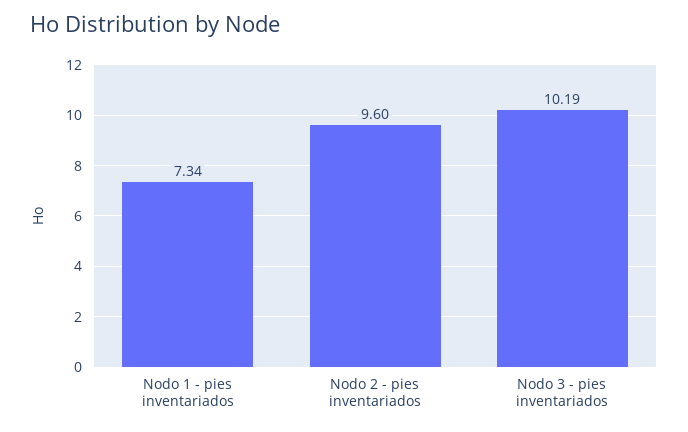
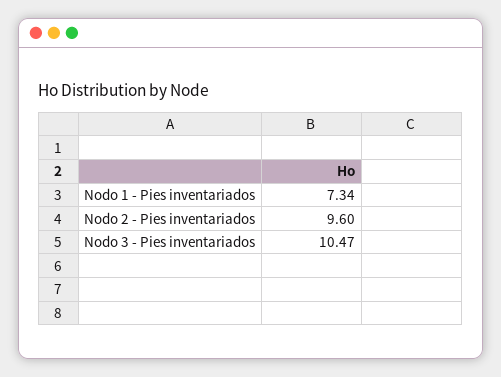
Nodo 3 - pies inventariados: 10.19 -> 10.47

